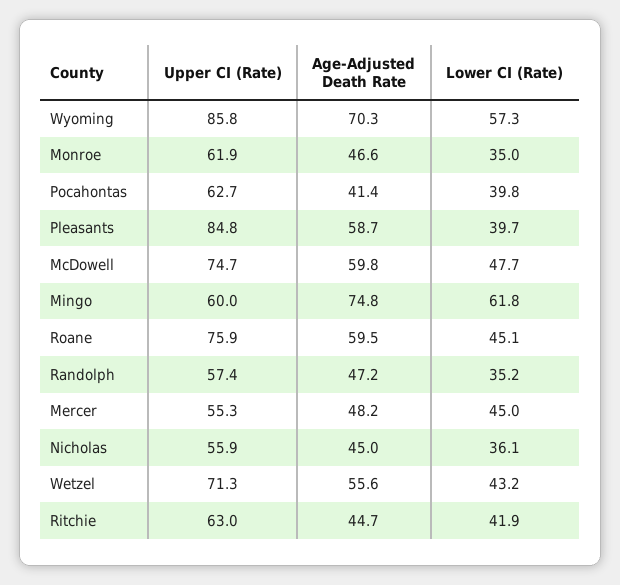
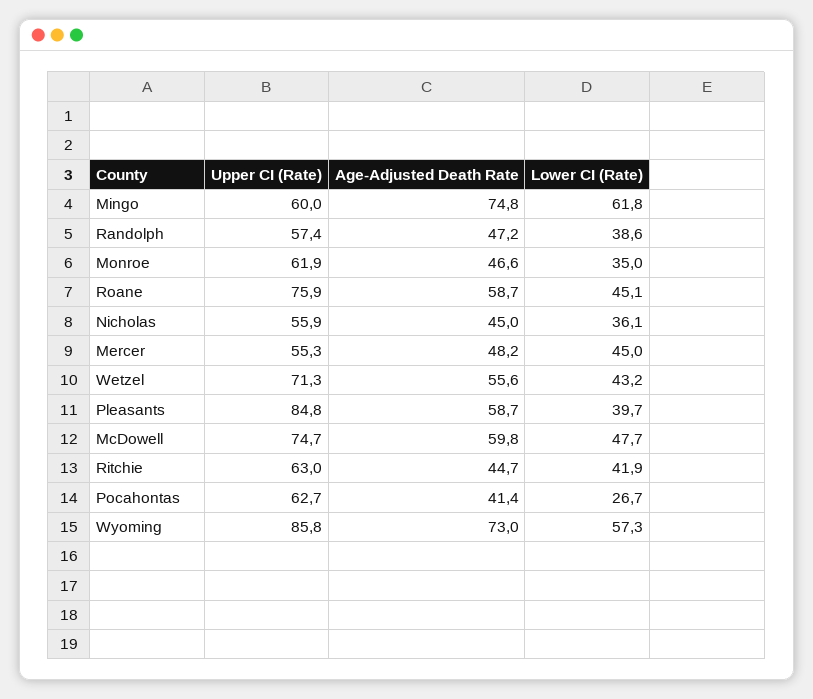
Age-Adjusted Death Rate, Wyoming: 70.3 -> 73
Lower CI (Rate), Pocahontas: 39.8 -> 26.7
Age-Adjusted Death Rate, Roane: 59.5 -> 58.7
Lower CI (Rate), Randolph: 35.2 -> 38.6

